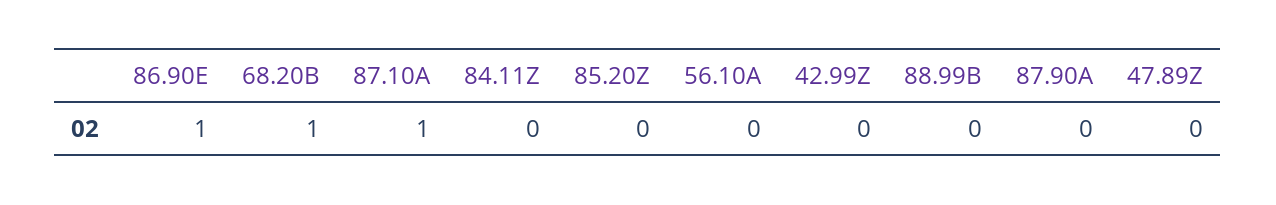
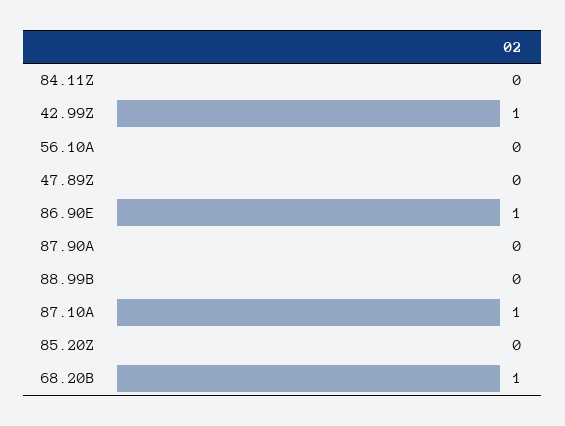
42.99Z: 0 -> 1

